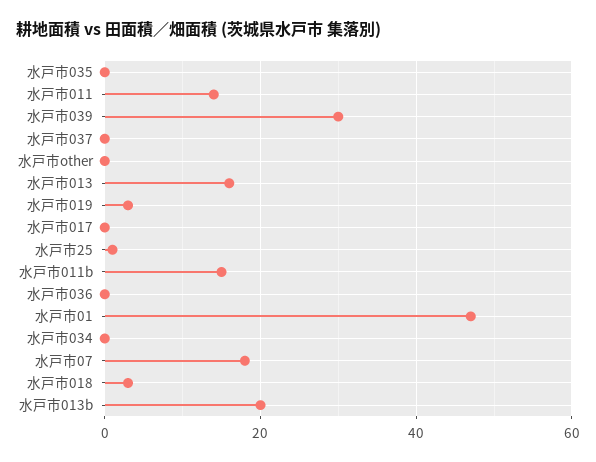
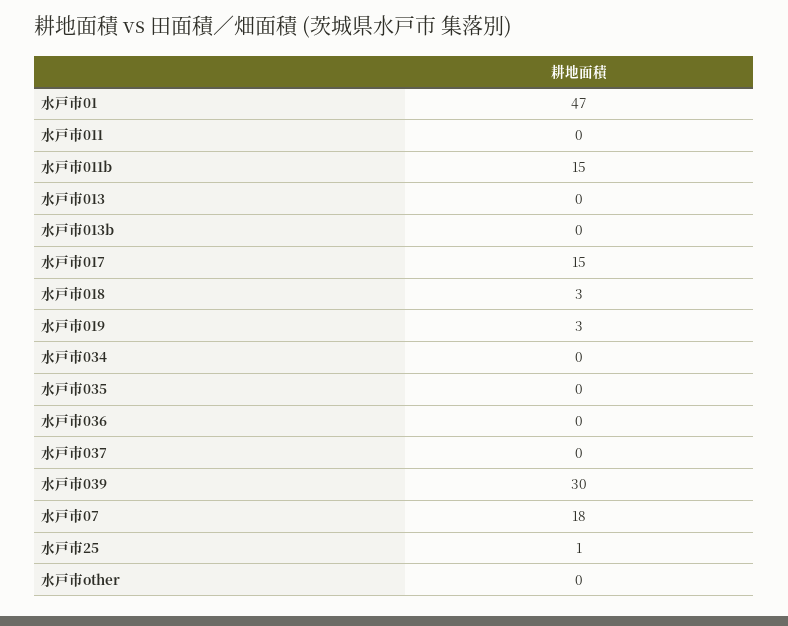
水戸市011: 15 -> 0
水戸市013: 15 -> 0
水戸市017: 0 -> 15
水戸市013b: 20 -> 0

